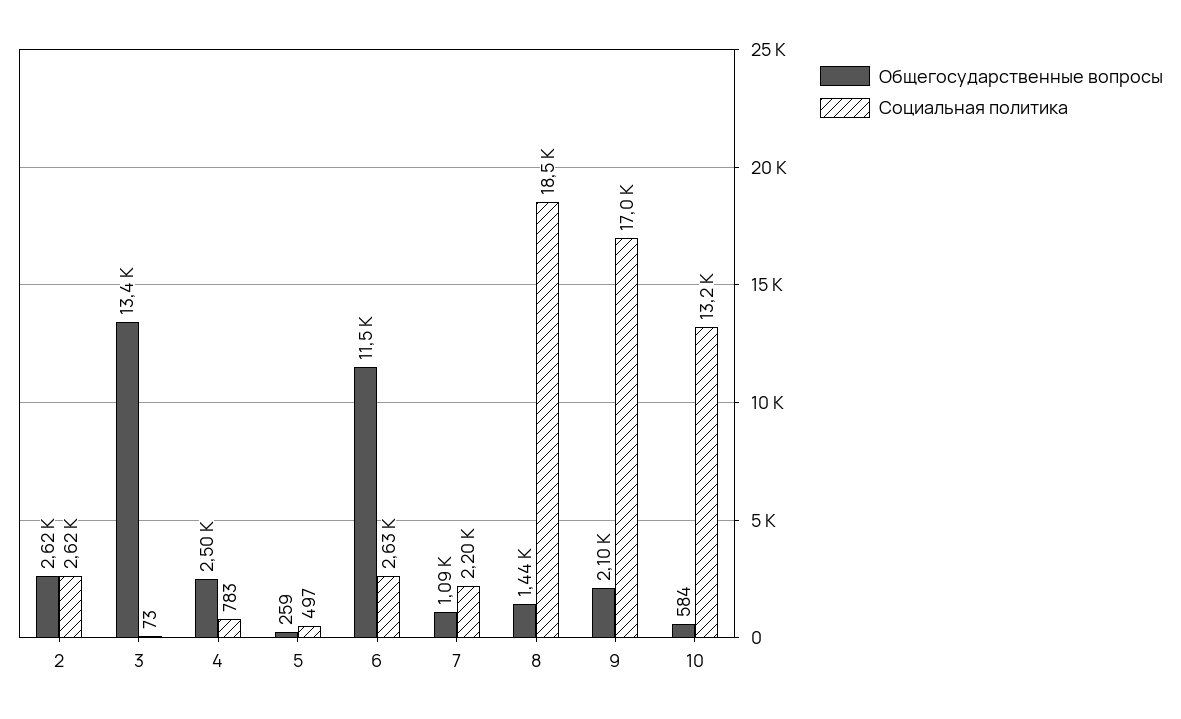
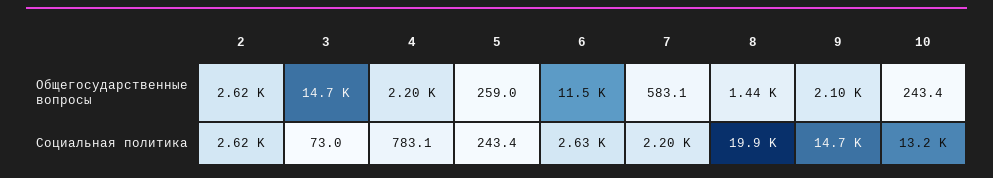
Общегосударственные вопросы, 3: 13400 -> 14700
Общегосударственные вопросы, 4: 2500 -> 2200
Социальная политика, 5: 497 -> 243.4
Общегосударственные вопросы, 7: 1090 -> 583.1
Социальная политика, 8: 18500 -> 19900
Социальная политика, 9: 17000 -> 14700
Общегосударственные вопросы, 10: 584 -> 243.4

